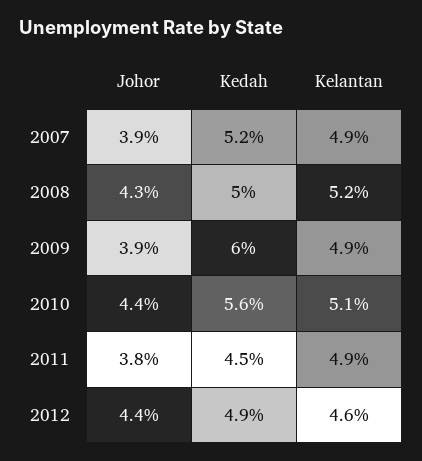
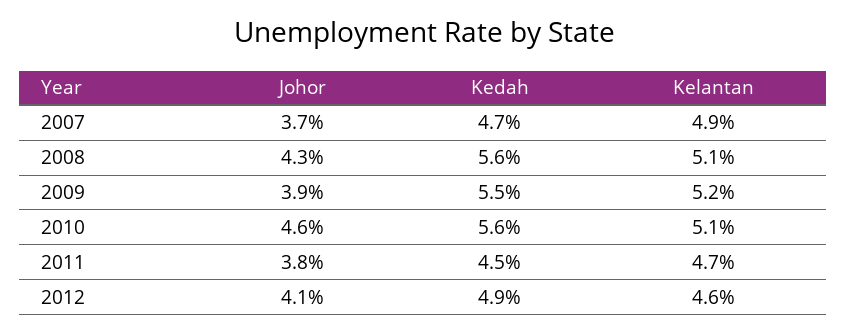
Johor, 2007: 3.9 -> 3.7
Kedah, 2007: 5.2 -> 4.7
Kedah, 2008: 5 -> 5.6
Kelantan, 2008: 5.2 -> 5.1
Kedah, 2009: 6 -> 5.5
Kelantan, 2009: 4.9 -> 5.2
Johor, 2010: 4.4 -> 4.6
Kelantan, 2011: 4.9 -> 4.7
Johor, 2012: 4.4 -> 4.1

